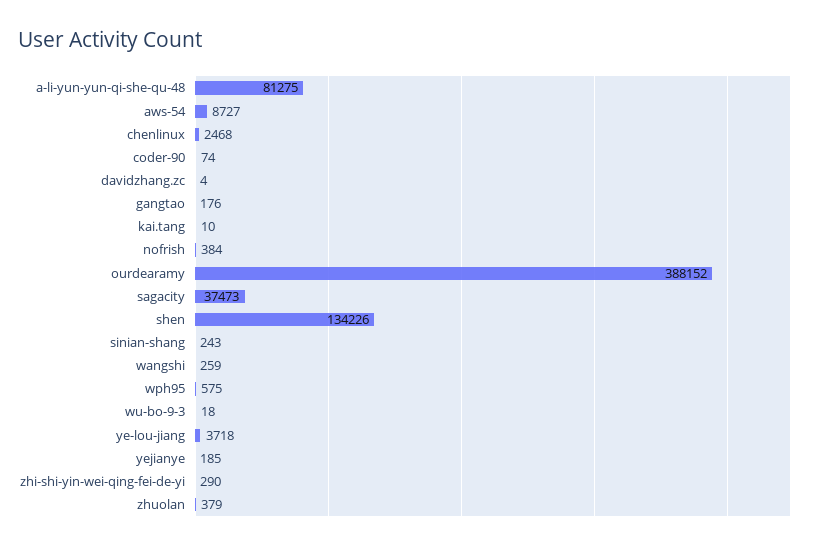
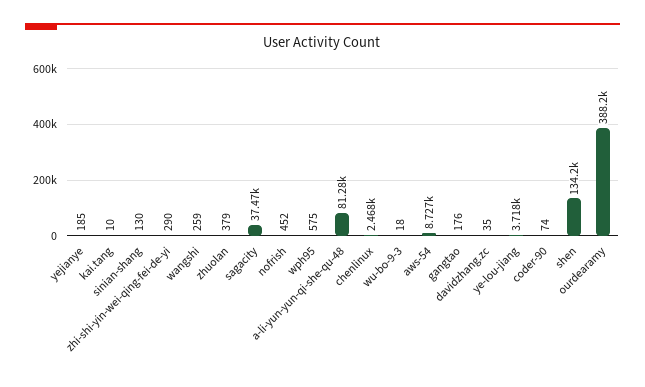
davidzhang.zc: 4 -> 35
nofrish: 384 -> 452
sinian-shang: 243 -> 130

